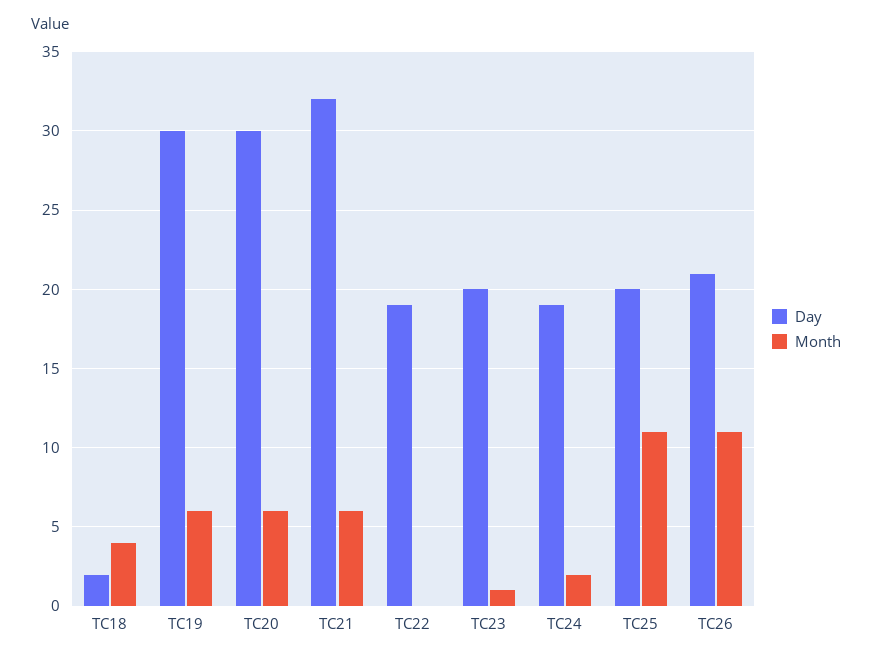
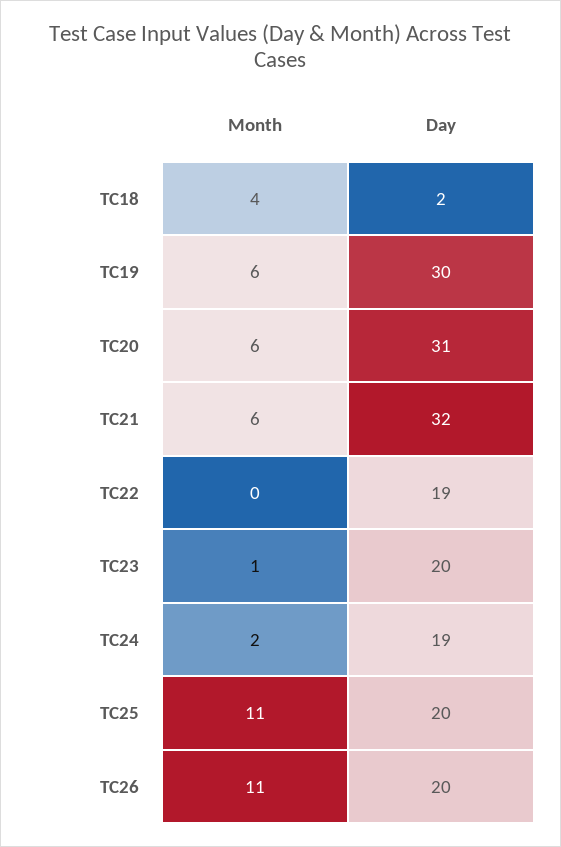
Day, TC20: 30 -> 31
Day, TC26: 21 -> 20

